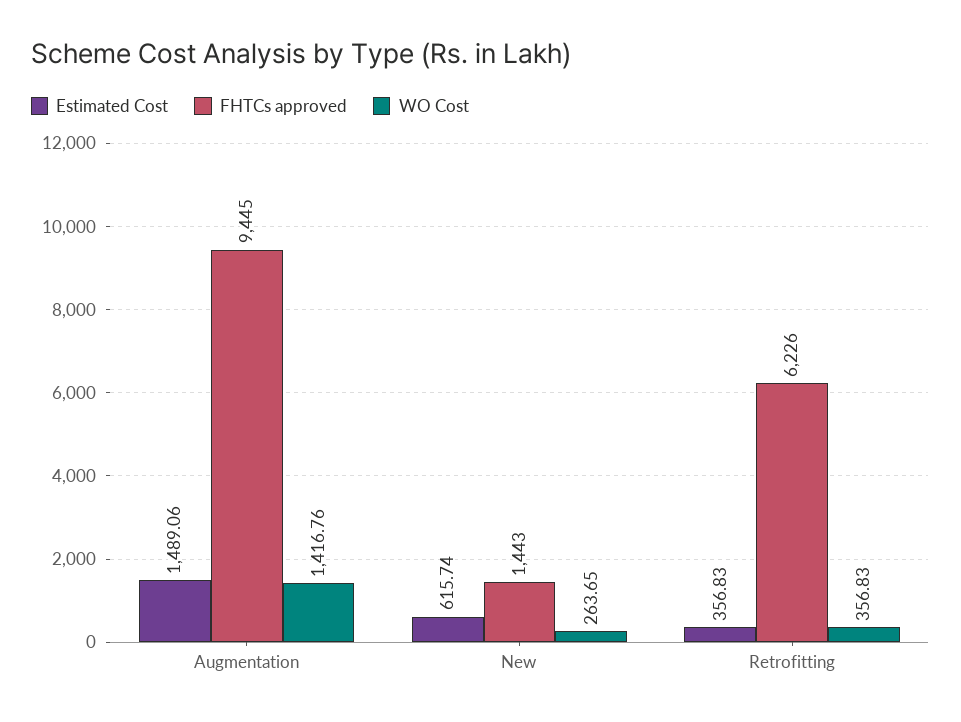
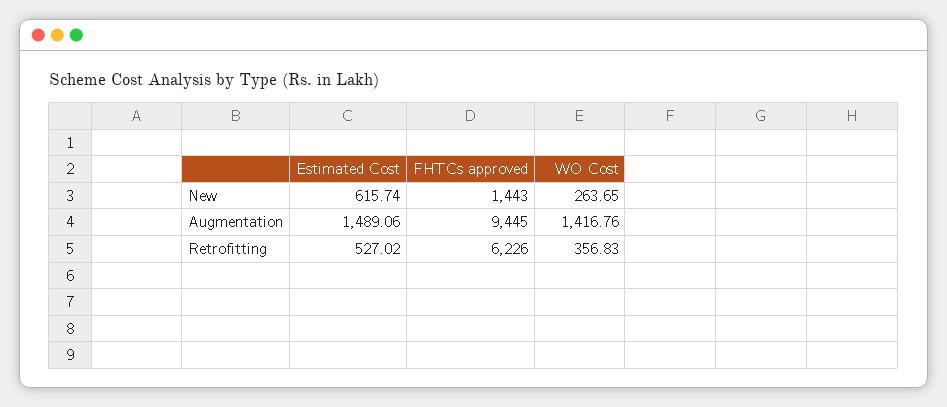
Estimated Cost, Retrofitting: 356.83 -> 527.02

